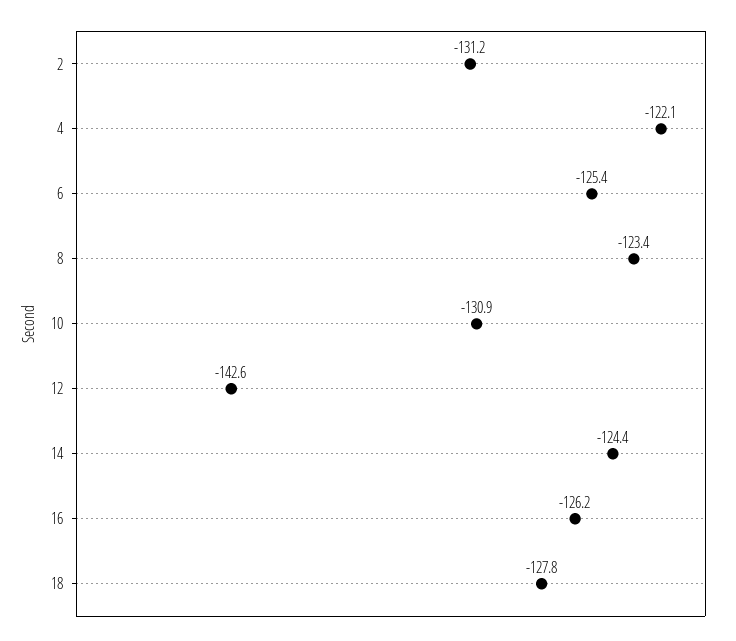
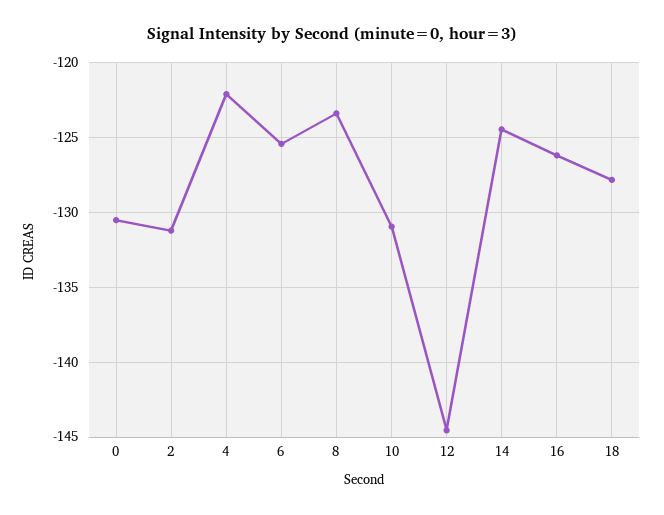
12: -142.6 -> -144.5
0: none -> -130.5

